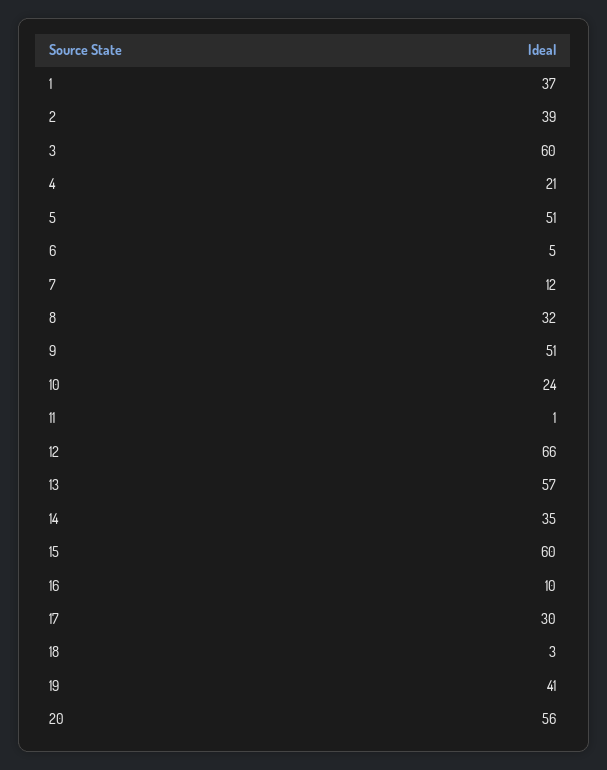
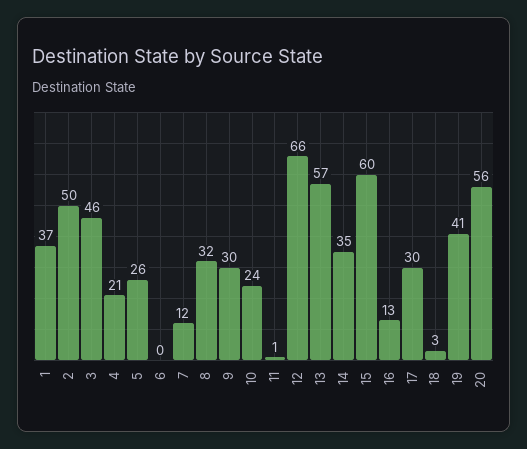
2: 39 -> 50
3: 60 -> 46
5: 51 -> 26
6: 5 -> 0
9: 51 -> 30
16: 10 -> 13

